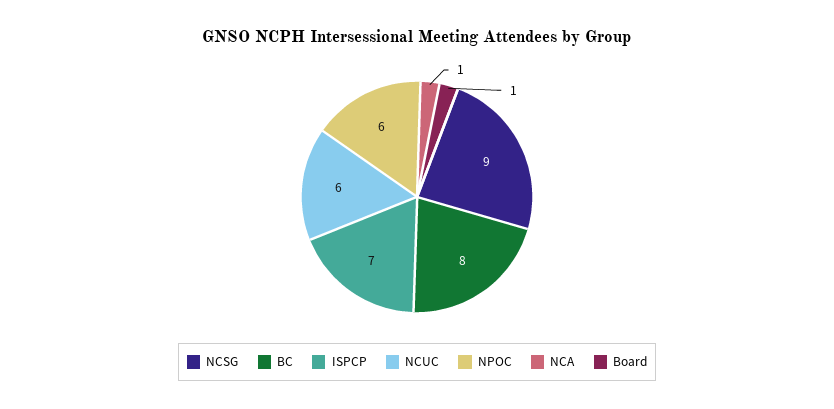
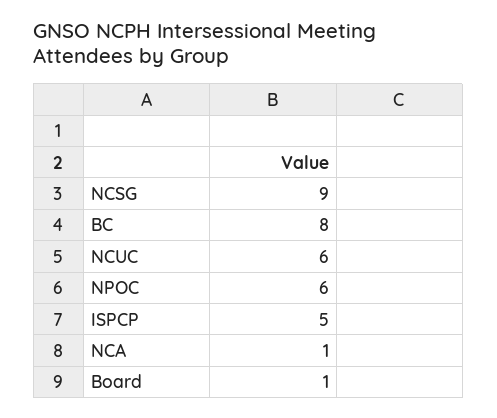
ISPCP: 7 -> 5

